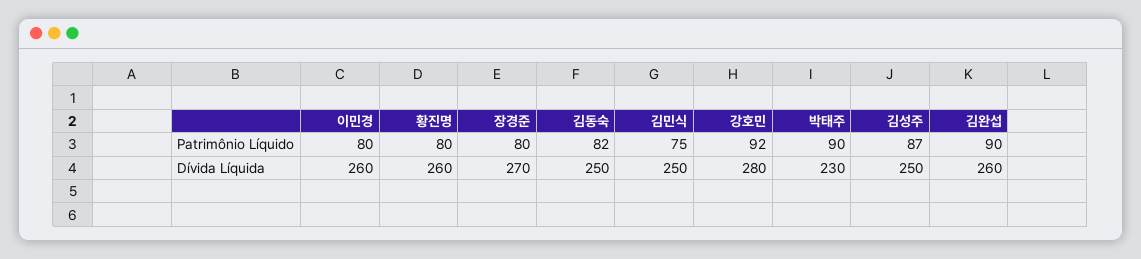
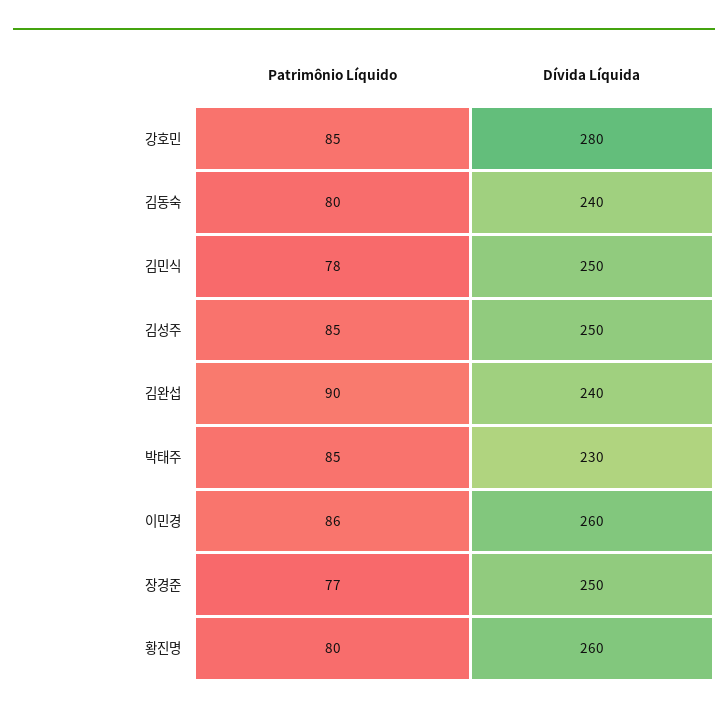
이민경, Patrimônio Líquido: 80 -> 86
장경준, Patrimônio Líquido: 80 -> 77
김동숙, Patrimônio Líquido: 82 -> 80
김민식, Patrimônio Líquido: 75 -> 78
강호민, Patrimônio Líquido: 92 -> 85
박태주, Patrimônio Líquido: 90 -> 85
김성주, Patrimônio Líquido: 87 -> 85
장경준, Dívida Líquida: 270 -> 250
김동숙, Dívida Líquida: 250 -> 240
김완섭, Dívida Líquida: 260 -> 240

